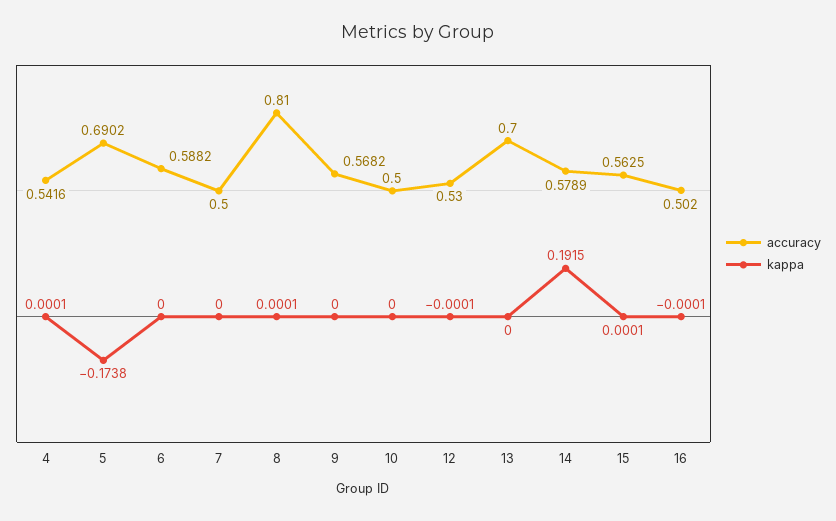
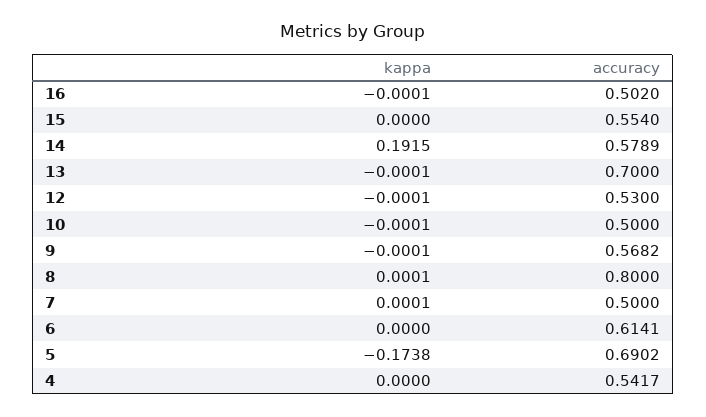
accuracy, 4: 0.5416 -> 0.5417
kappa, 4: 0.0001 -> 0
accuracy, 6: 0.5882 -> 0.6141
kappa, 7: 0 -> 0.0001
accuracy, 8: 0.81 -> 0.8
kappa, 9: 0 -> -0.0001
kappa, 10: 0 -> -0.0001
kappa, 13: 0 -> -0.0001
accuracy, 15: 0.5625 -> 0.554
kappa, 15: 0.0001 -> 0

